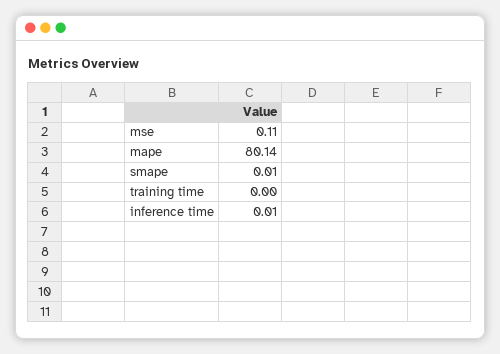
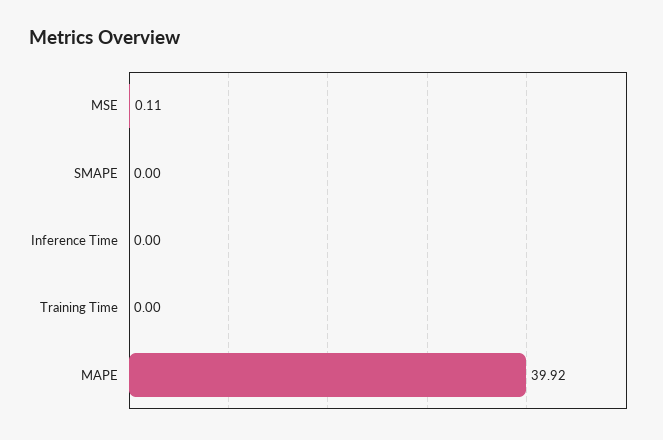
mape: 80.14 -> 39.92
smape: 0.01 -> 0
inference time: 0.01 -> 0

